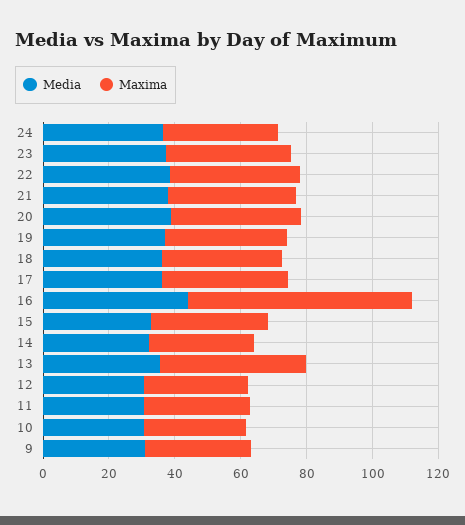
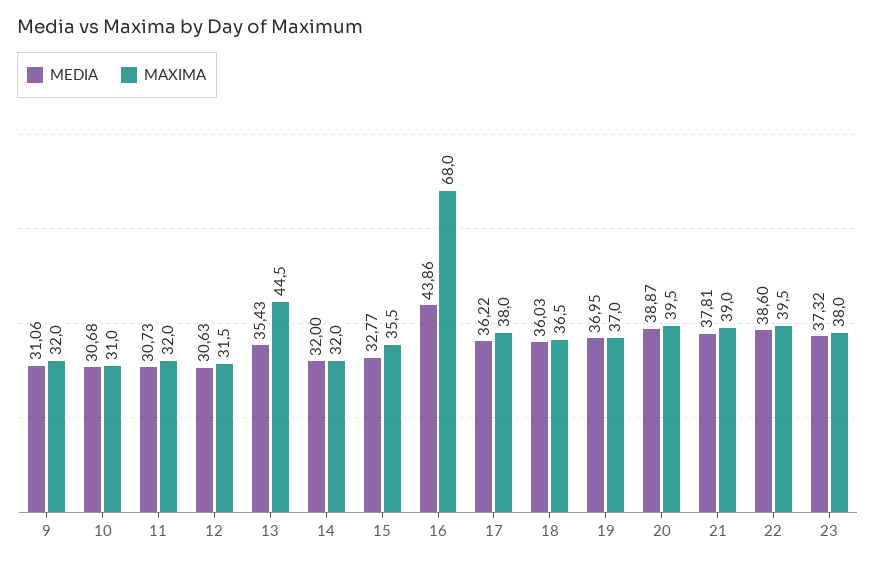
Media, 24: 35 -> none
Maxima, 24: 35 -> none

